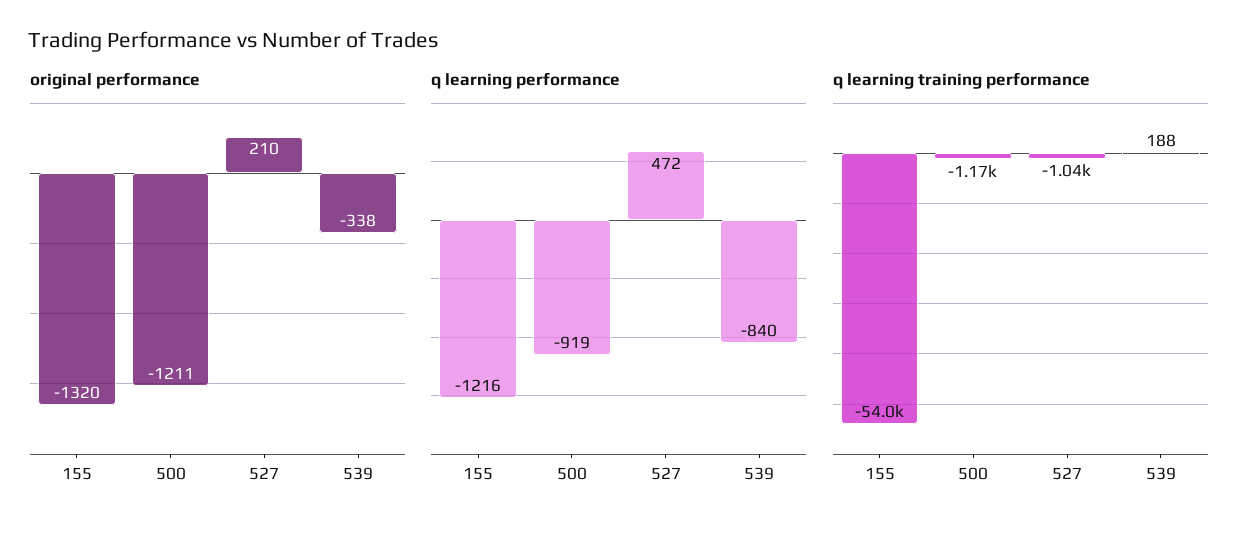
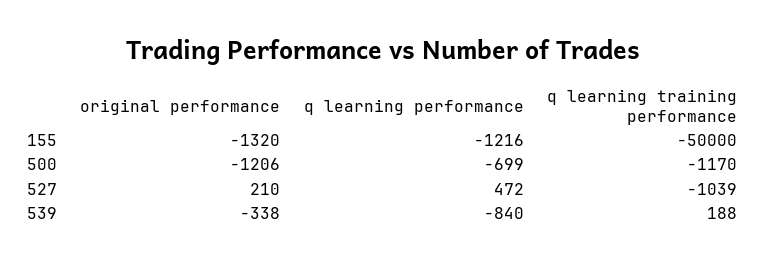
original performance, 500: -1211 -> -1206
q learning performance, 500: -919 -> -699
q learning training performance, 155: -54000 -> -50000

